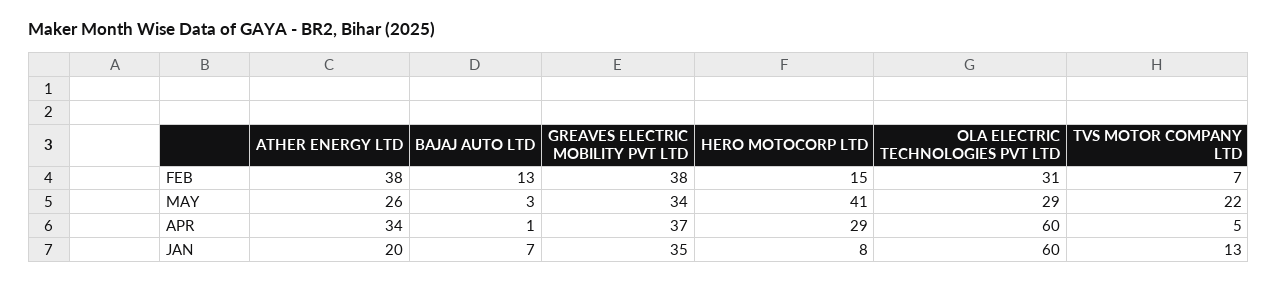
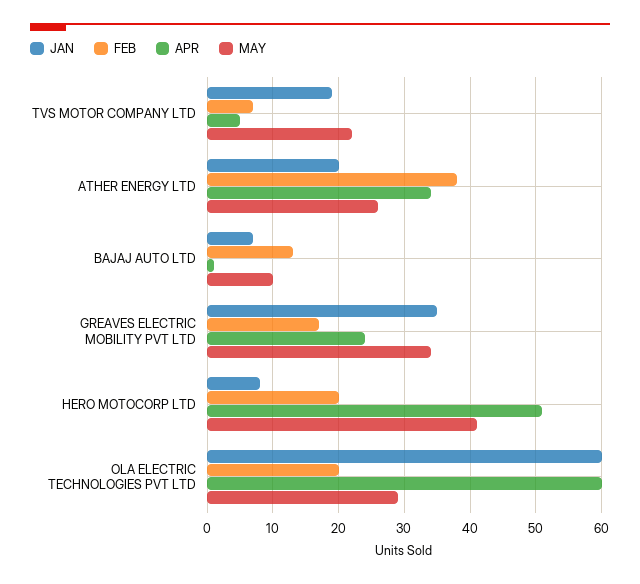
FEB, GREAVES ELECTRIC MOBILITY PVT LTD: 38 -> 17
FEB, HERO MOTOCORP LTD: 15 -> 20
FEB, OLA ELECTRIC TECHNOLOGIES PVT LTD: 31 -> 20
MAY, BAJAJ AUTO LTD: 3 -> 10
APR, GREAVES ELECTRIC MOBILITY PVT LTD: 37 -> 24
APR, HERO MOTOCORP LTD: 29 -> 51
JAN, TVS MOTOR COMPANY LTD: 13 -> 19

